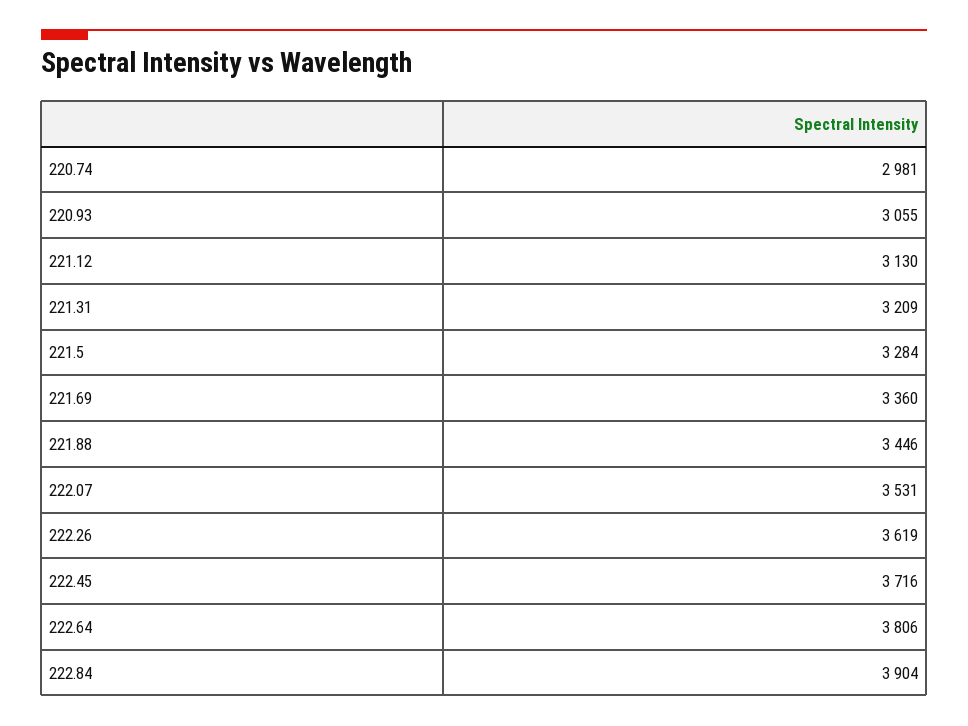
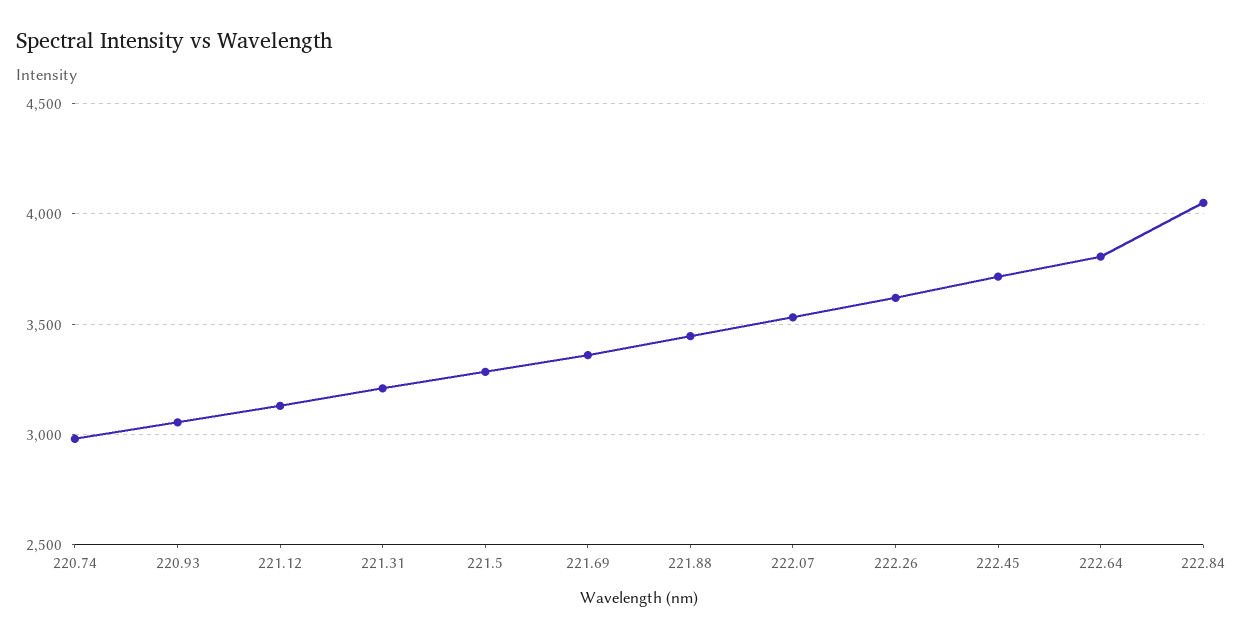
222.84: 3904 -> 4050

